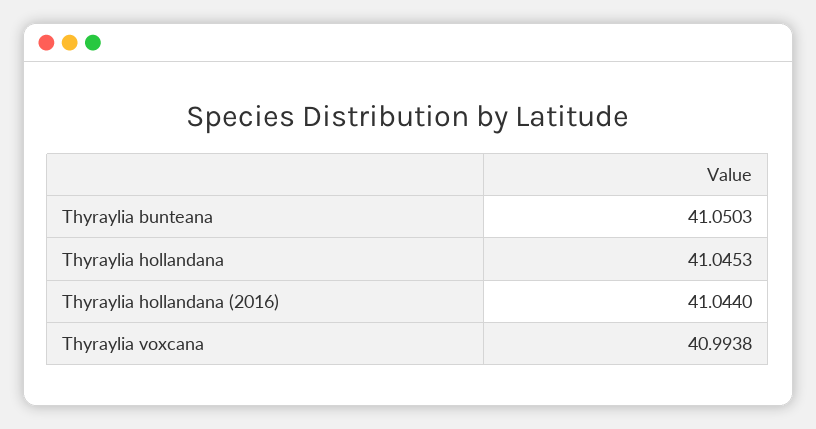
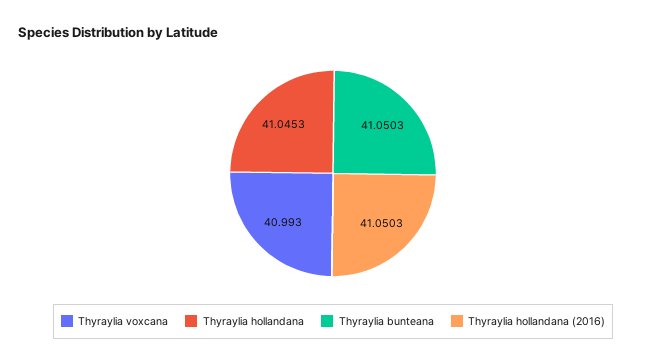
Thyraylia hollandana (2016): 41.044 -> 41.0503
Thyraylia voxcana: 40.9938 -> 40.993

